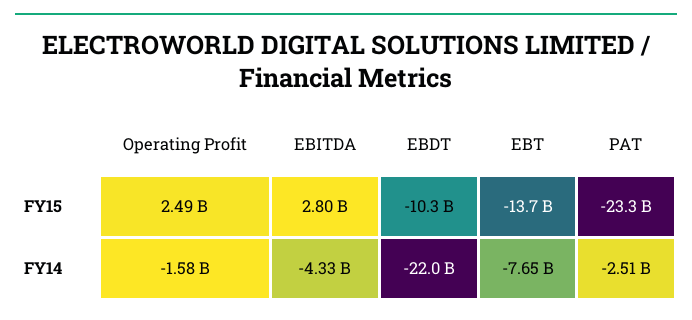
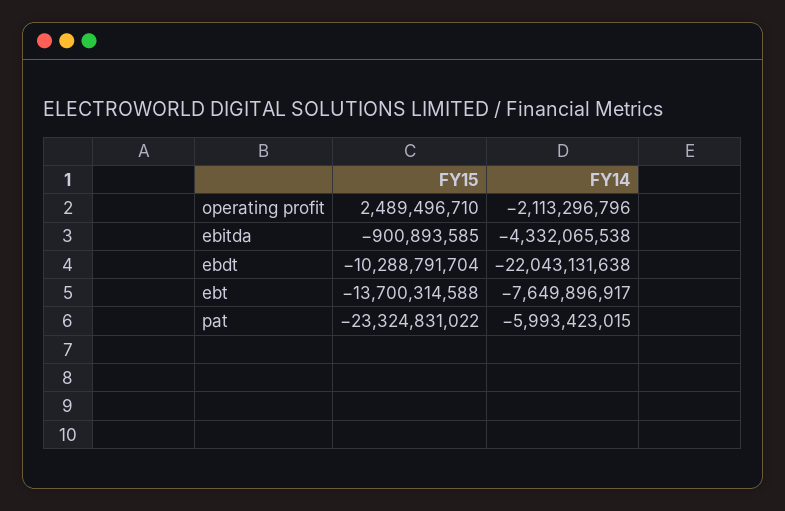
EBITDA, FY15: 2800000000 -> -900893585
Operating Profit, FY14: -1580000000 -> -2113296796
PAT, FY14: -2510000000 -> -5993423015

